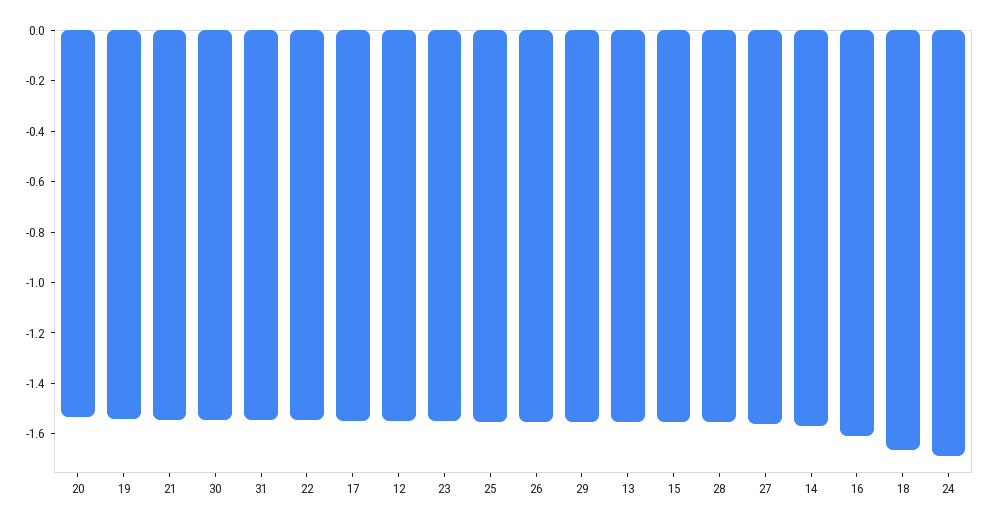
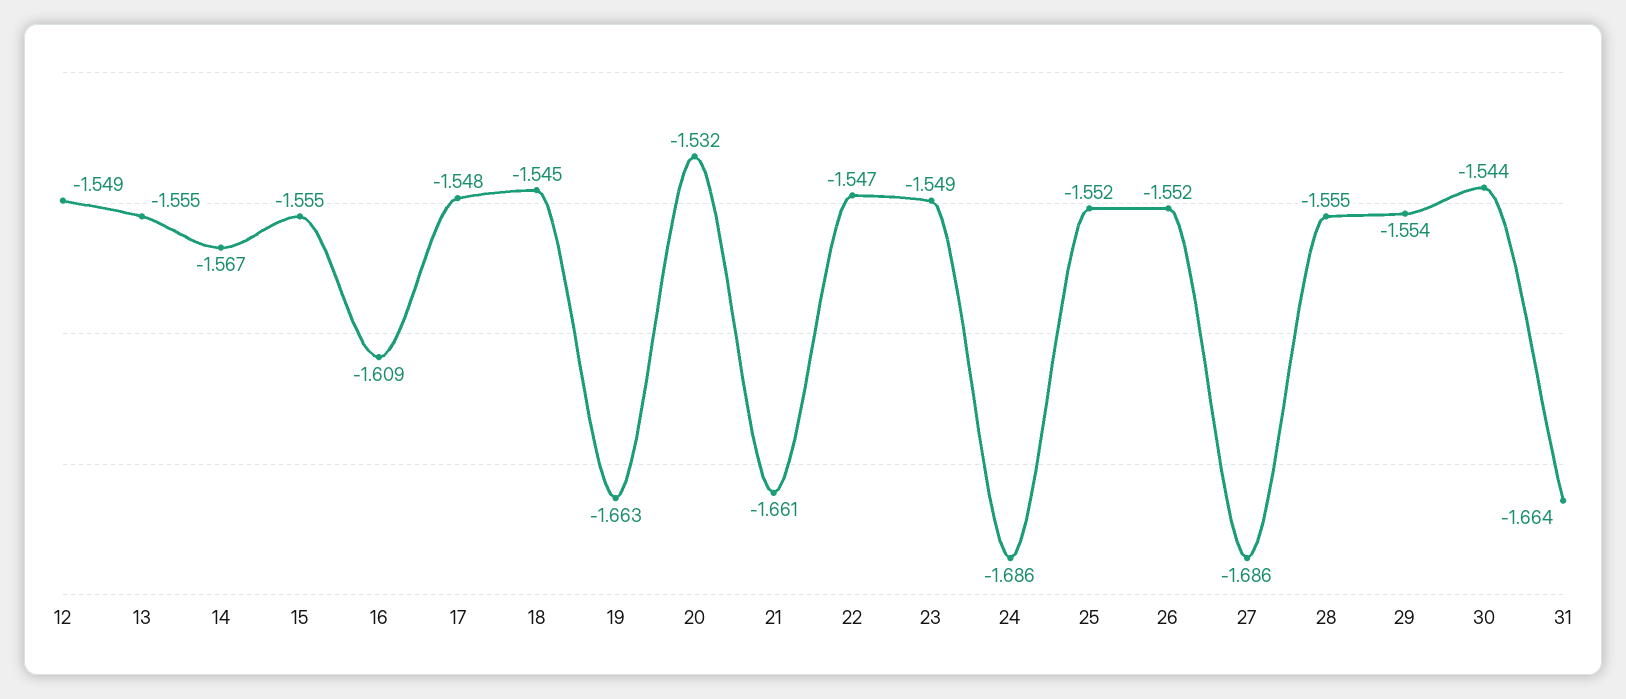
19: -1.55 -> -1.663
21: -1.55 -> -1.661
31: -1.55 -> -1.664
27: -1.55 -> -1.686
18: -1.65 -> -1.545

